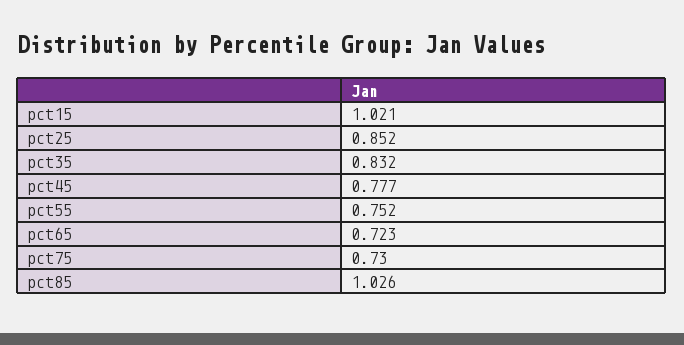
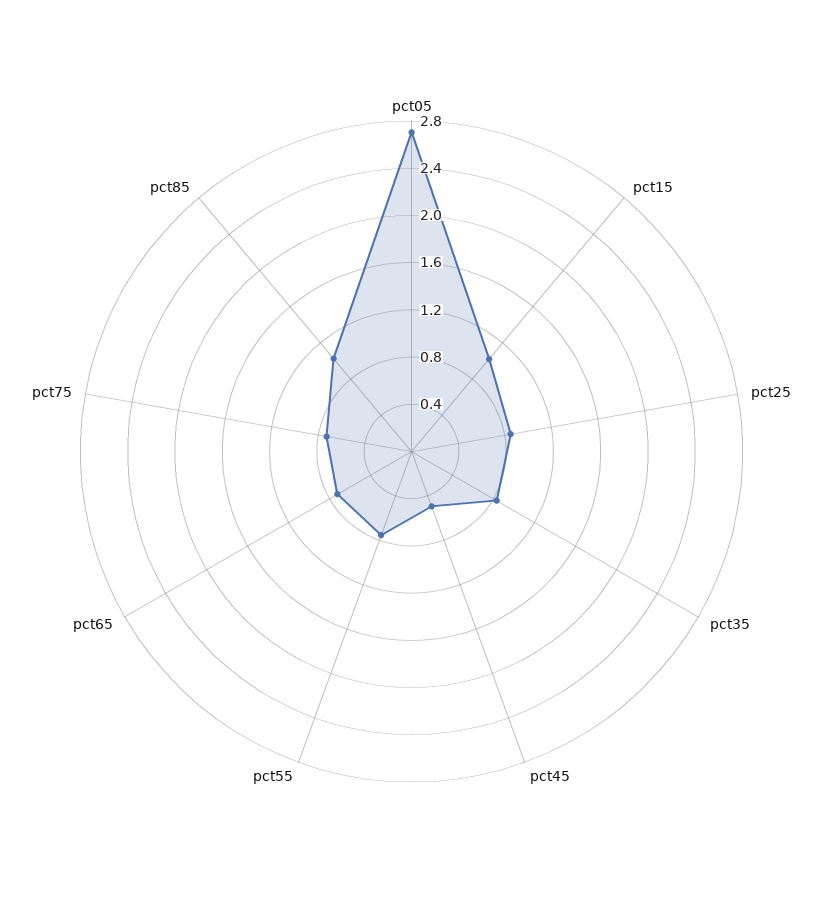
pct45: 0.777 -> 0.5
pct05: none -> 2.7

